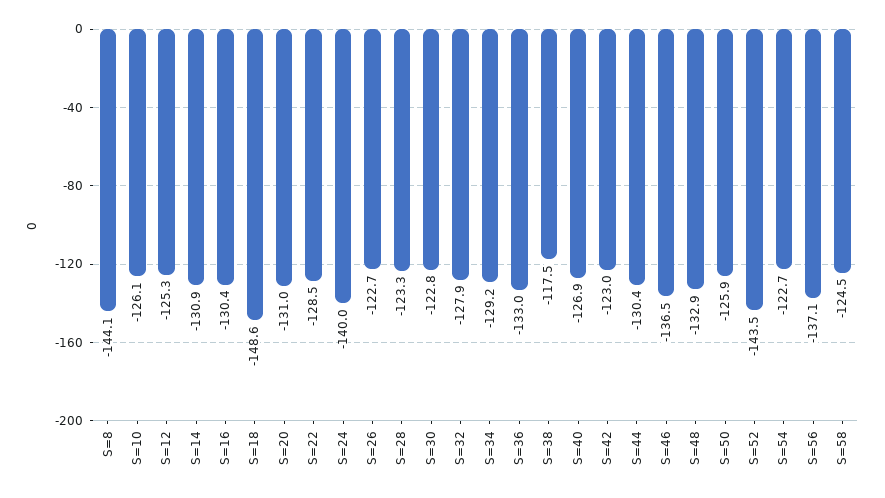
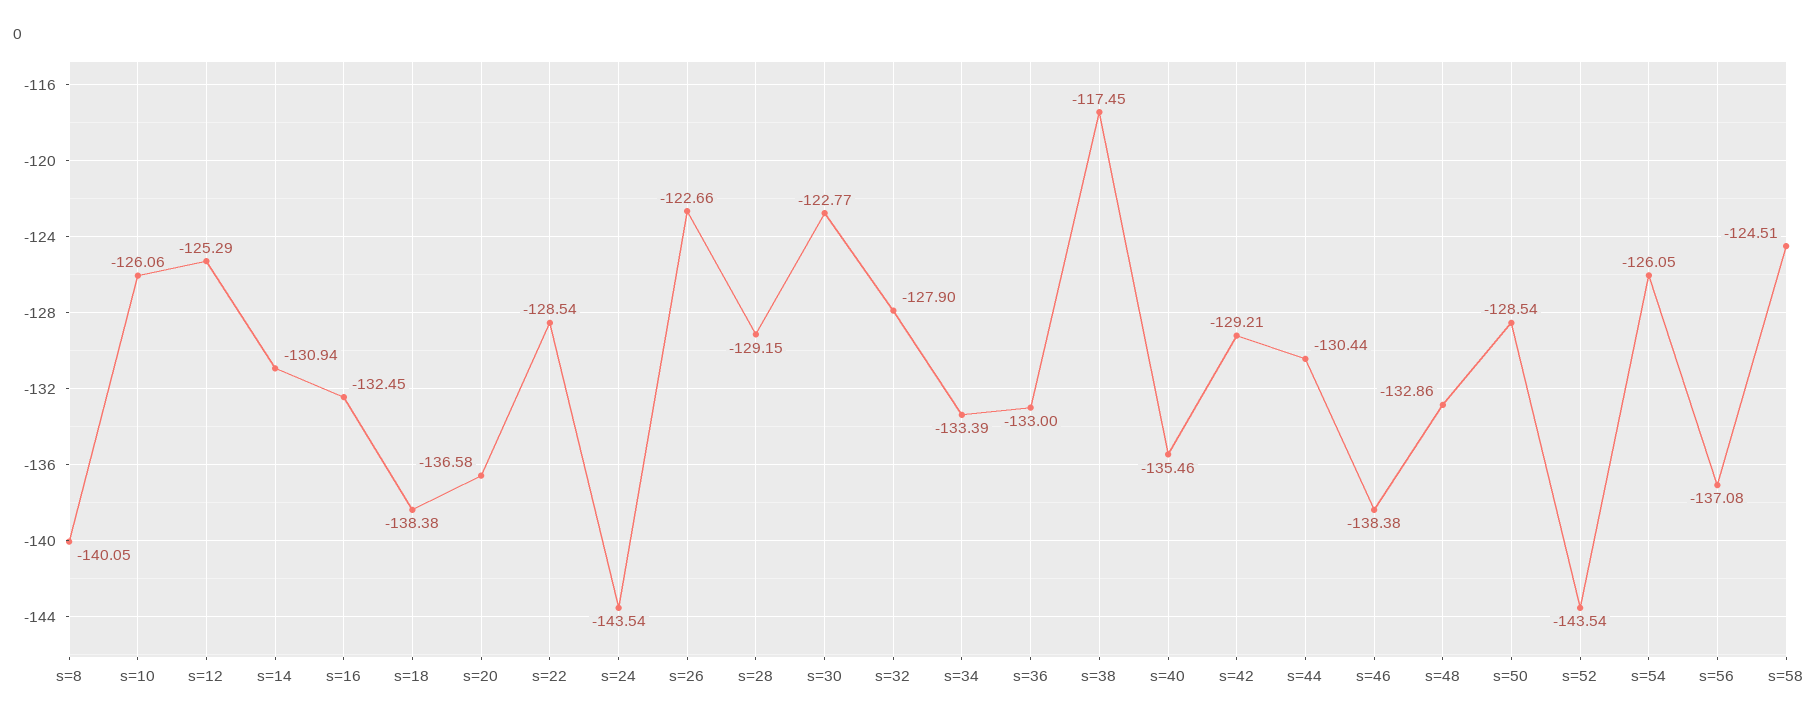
S=8: -144.1 -> -140.05
S=16: -130.4 -> -132.45
S=18: -148.6 -> -138.38
S=20: -131 -> -136.58
S=24: -140 -> -143.54
S=28: -123.3 -> -129.15
S=34: -129.2 -> -133.39
S=40: -126.9 -> -135.46
S=42: -123 -> -129.21
S=46: -136.5 -> -138.38
S=50: -125.9 -> -128.54
S=54: -122.7 -> -126.05

